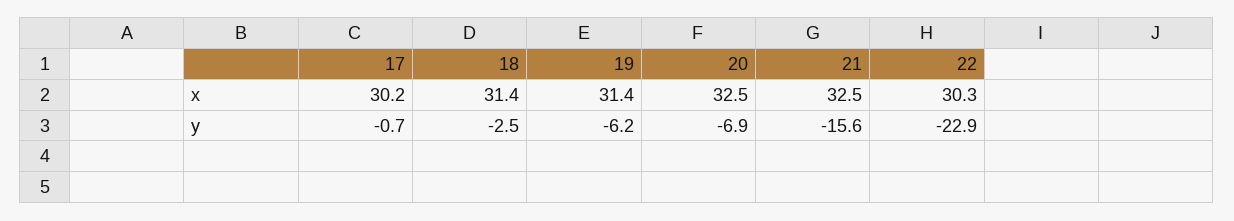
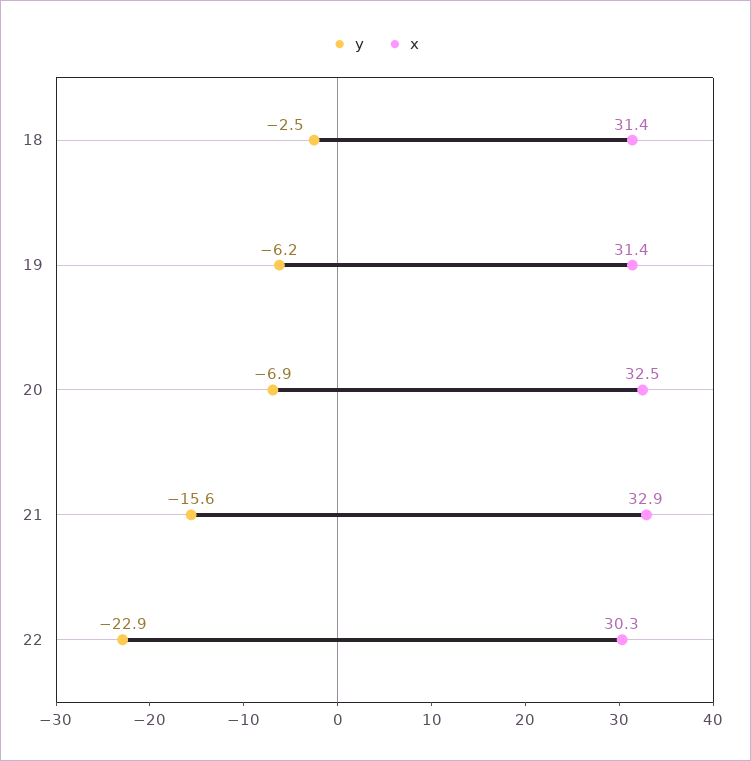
x, 17: 30.2 -> none
x, 21: 32.5 -> 32.9
y, 17: -0.7 -> none

